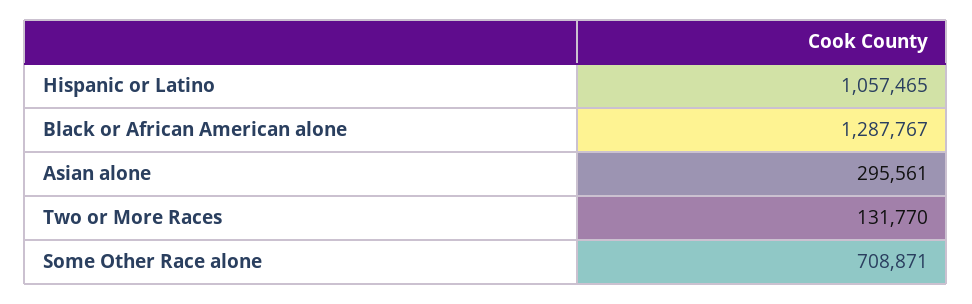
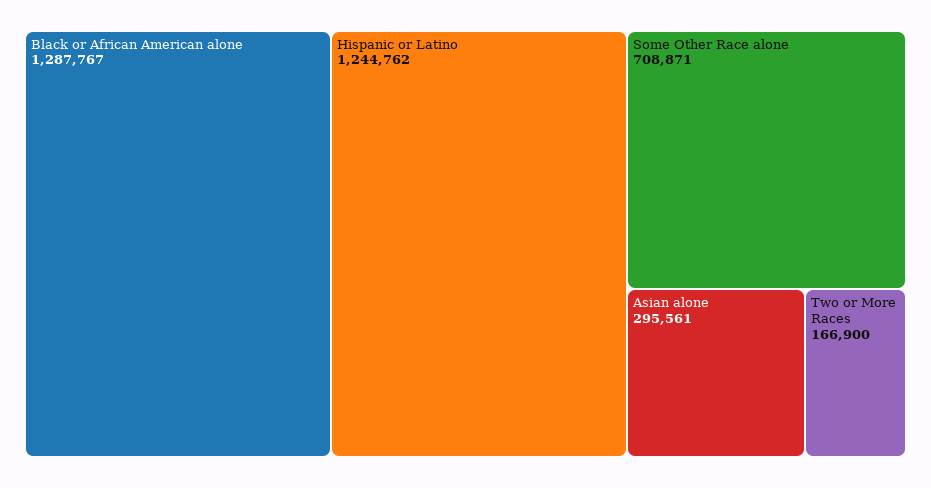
Hispanic or Latino: 1057465 -> 1244762
Two or More Races: 131770 -> 166900

